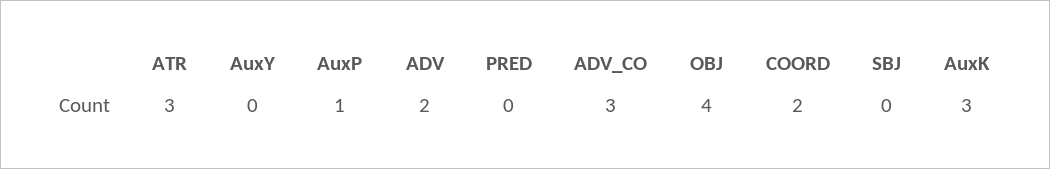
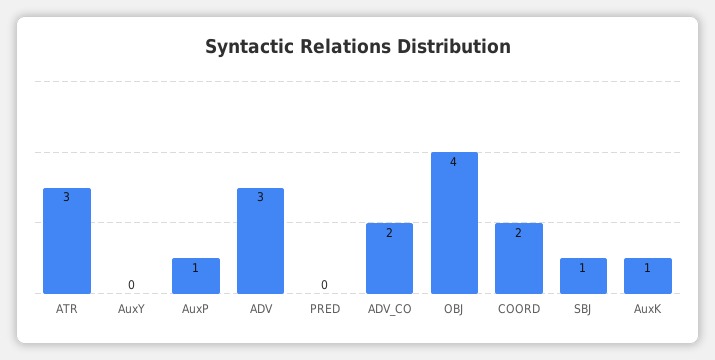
ADV: 2 -> 3
ADV_CO: 3 -> 2
SBJ: 0 -> 1
AuxK: 3 -> 1

